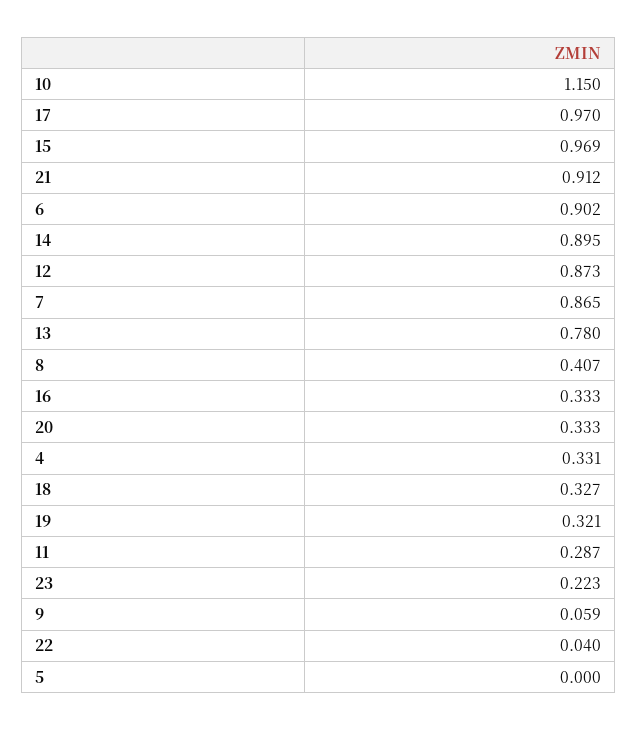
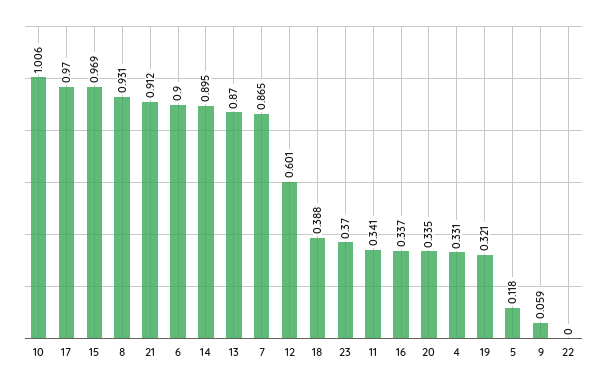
10: 1.15 -> 1.006
6: 0.902 -> 0.9
12: 0.873 -> 0.601
13: 0.78 -> 0.87
8: 0.407 -> 0.931
16: 0.333 -> 0.337
20: 0.333 -> 0.335
18: 0.327 -> 0.388
11: 0.287 -> 0.341
23: 0.223 -> 0.37
22: 0.04 -> 0
5: 0 -> 0.118

